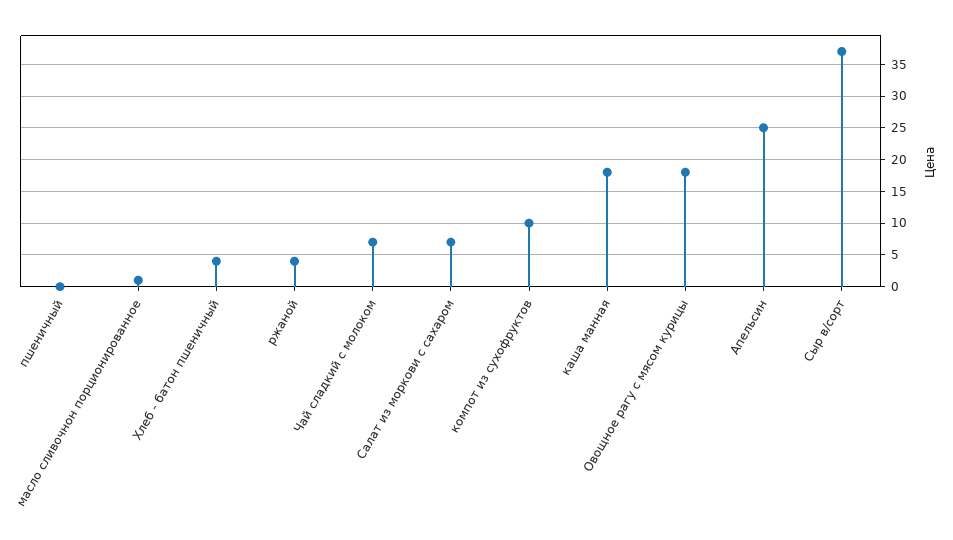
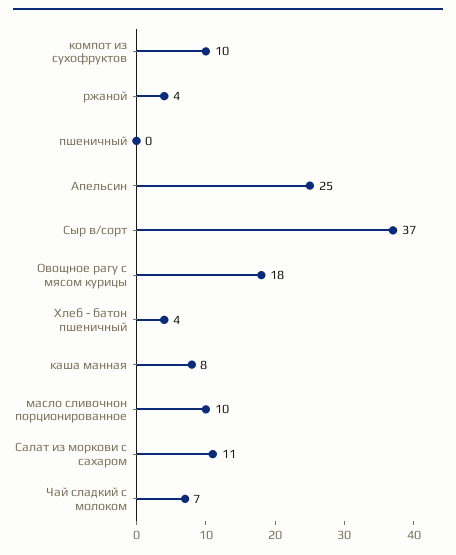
масло сливочнон порционированное: 1 -> 10
Салат из моркови с сахаром: 7 -> 11
каша манная: 18 -> 8

